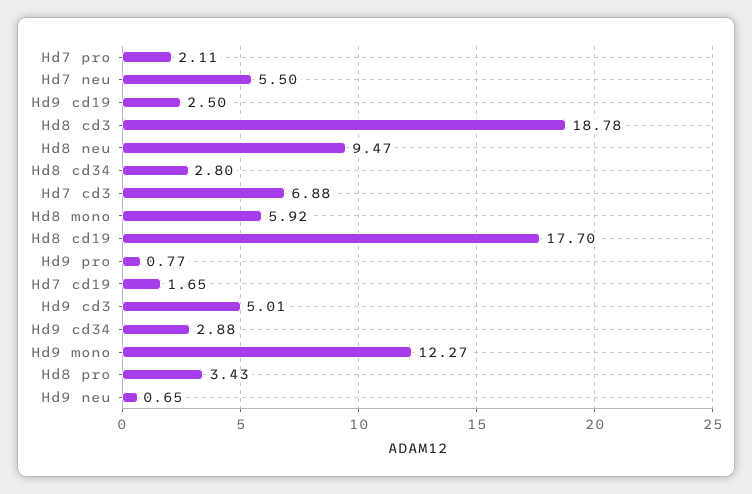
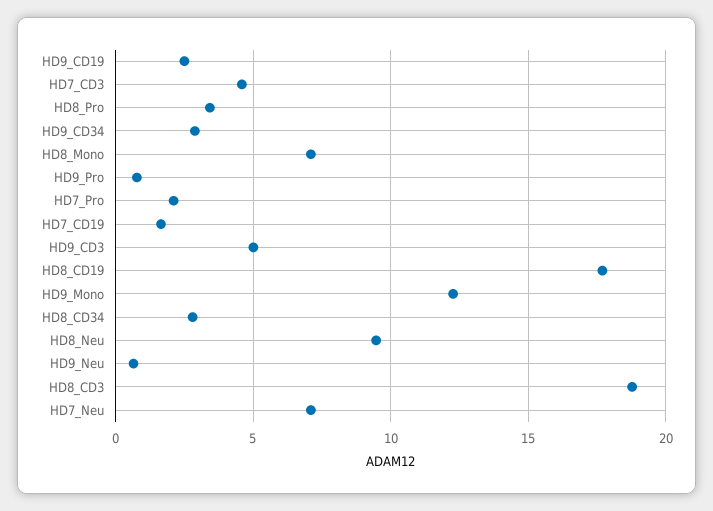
Hd7 neu: 5.5 -> 7
Hd7 cd3: 6.88 -> 4.5
Hd8 mono: 5.92 -> 7

